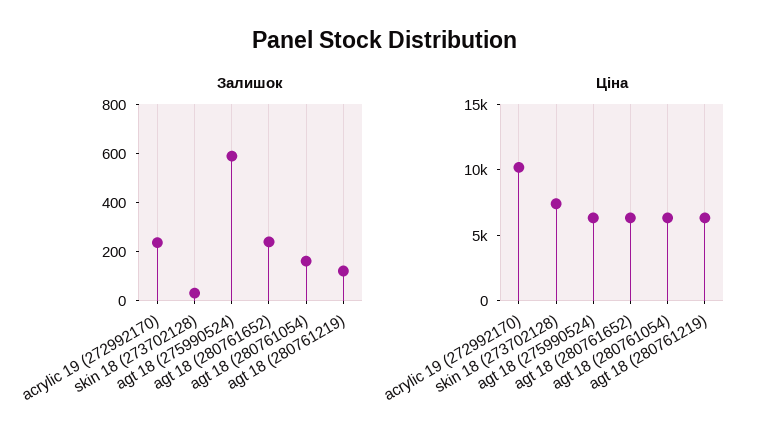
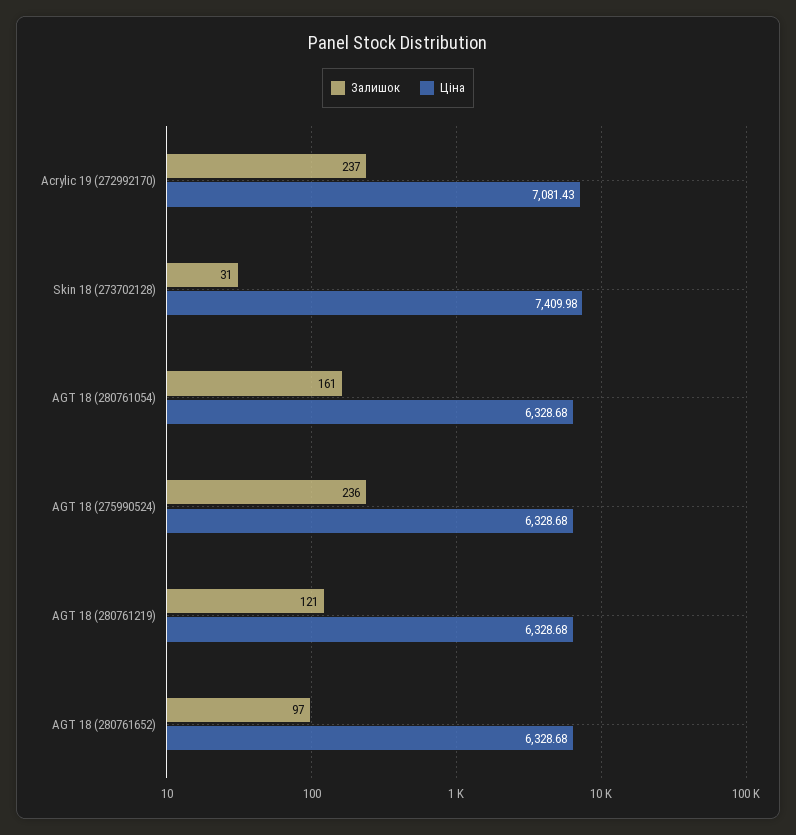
Залишок, agt 18 (275990524): 600 -> 236
Залишок, agt 18 (280761652): 250 -> 97
Ціна, acrylic 19 (272992170): 10000 -> 7081.43

